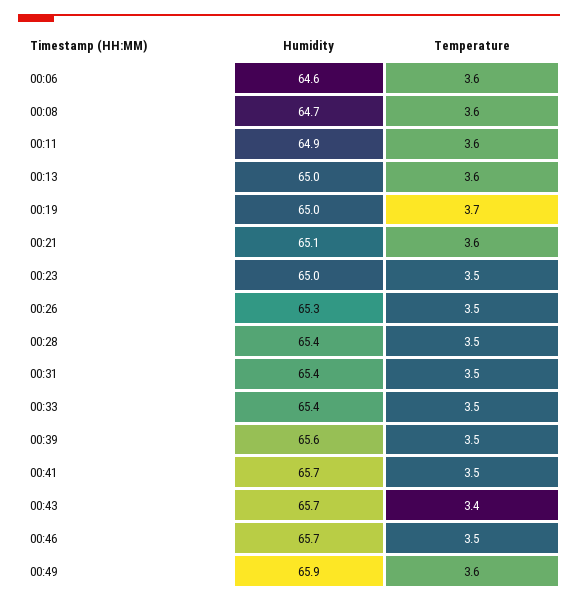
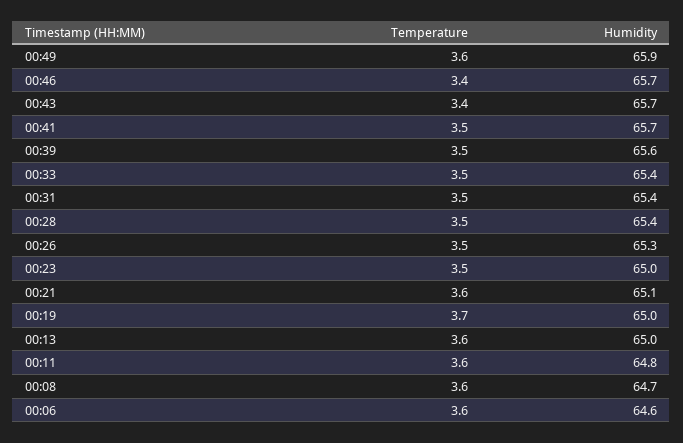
Humidity, 00:11: 64.9 -> 64.8
Temperature, 00:46: 3.5 -> 3.4

